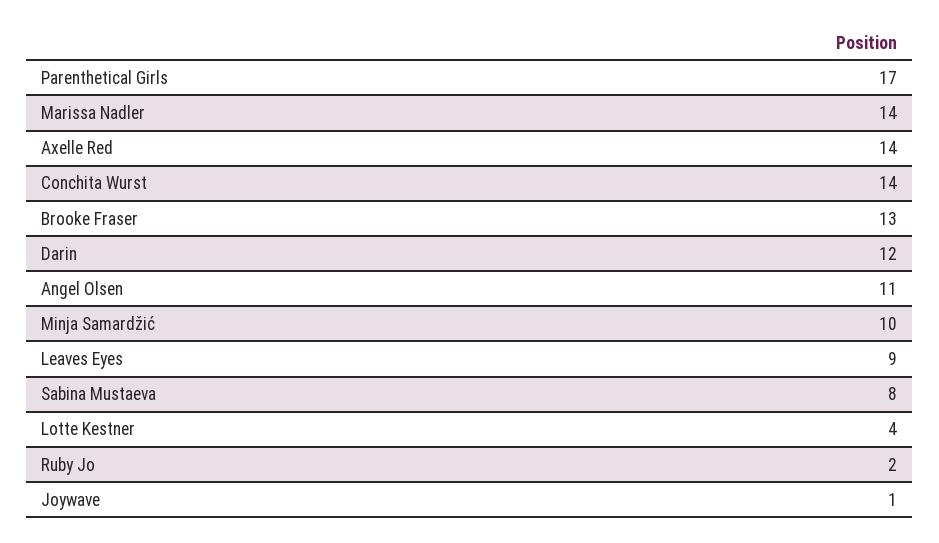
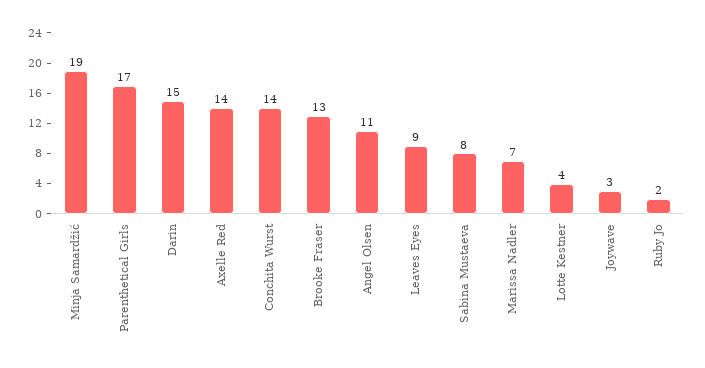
Marissa Nadler: 14 -> 7
Darin: 12 -> 15
Minja Samardžić: 10 -> 19
Joywave: 1 -> 3

